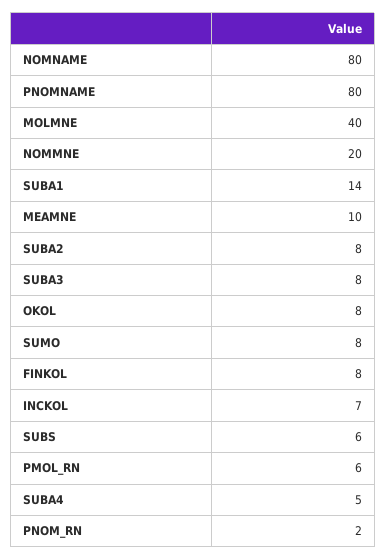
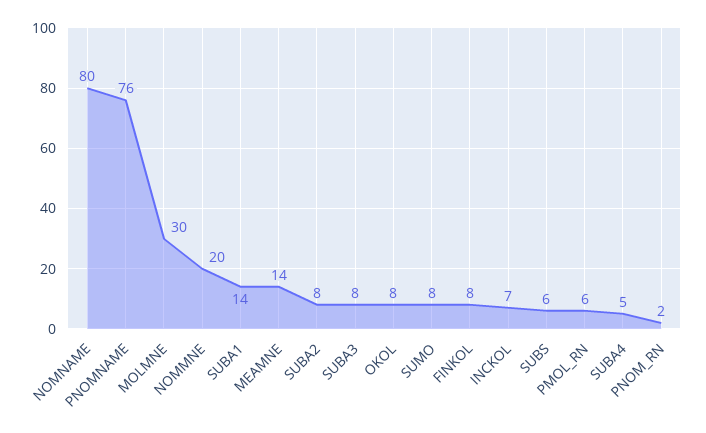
PNOMNAME: 80 -> 76
MOLMNE: 40 -> 30
MEAMNE: 10 -> 14

